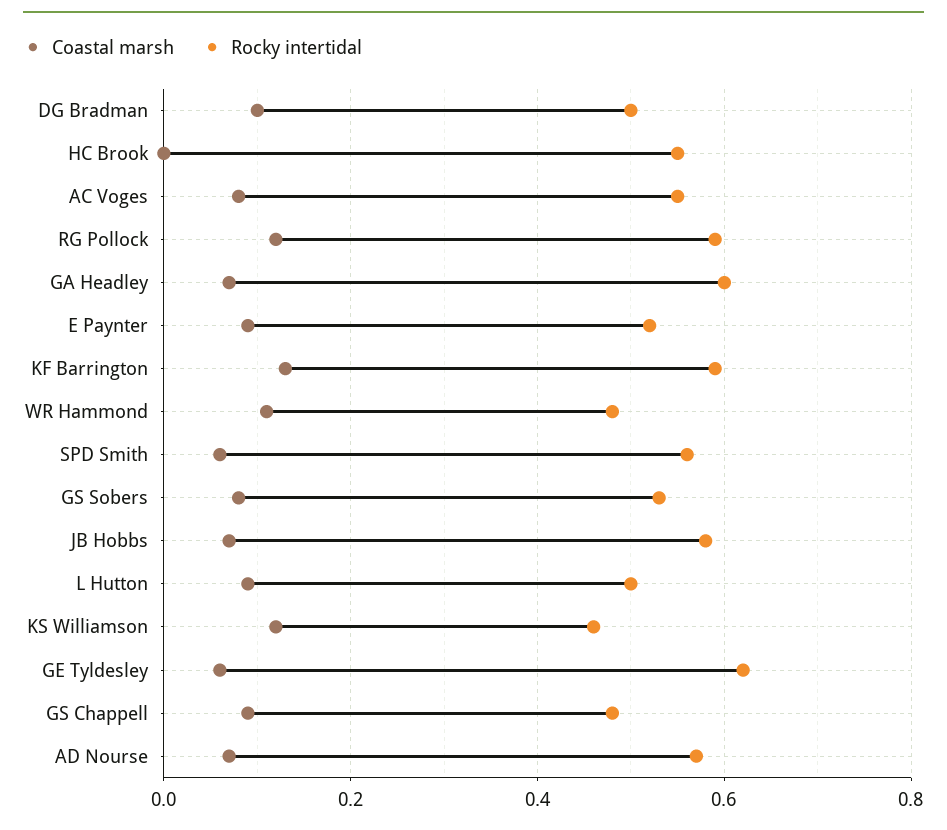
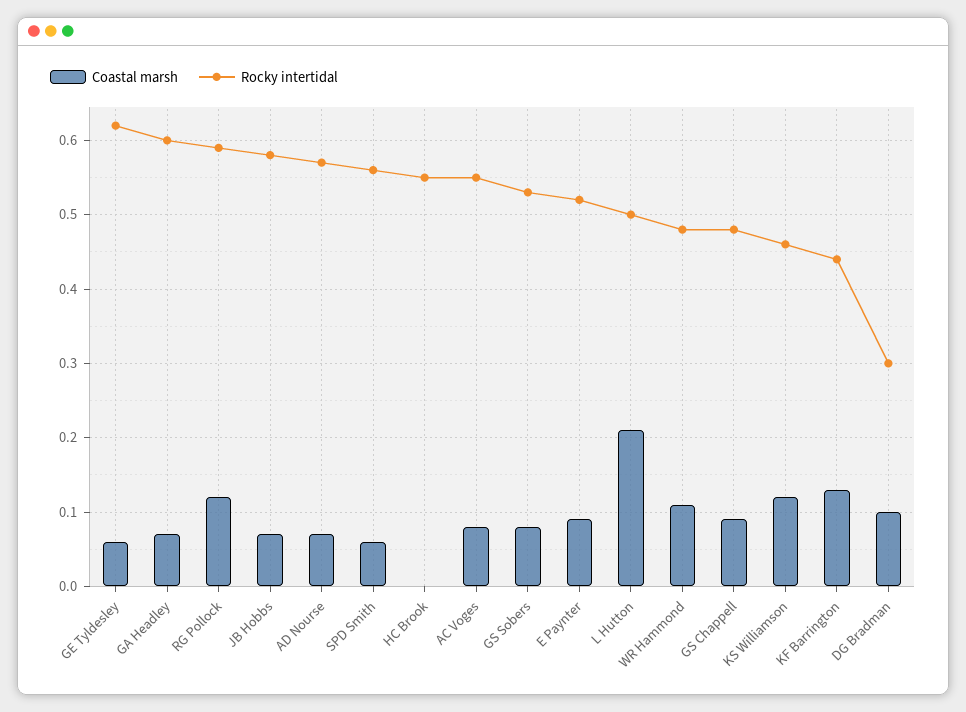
Rocky intertidal, DG Bradman: 0.5 -> 0.3
Rocky intertidal, KF Barrington: 0.6 -> 0.44
Coastal marsh, L Hutton: 0.1 -> 0.21

